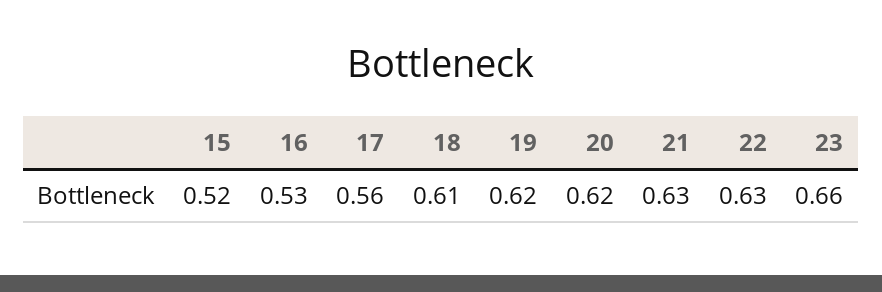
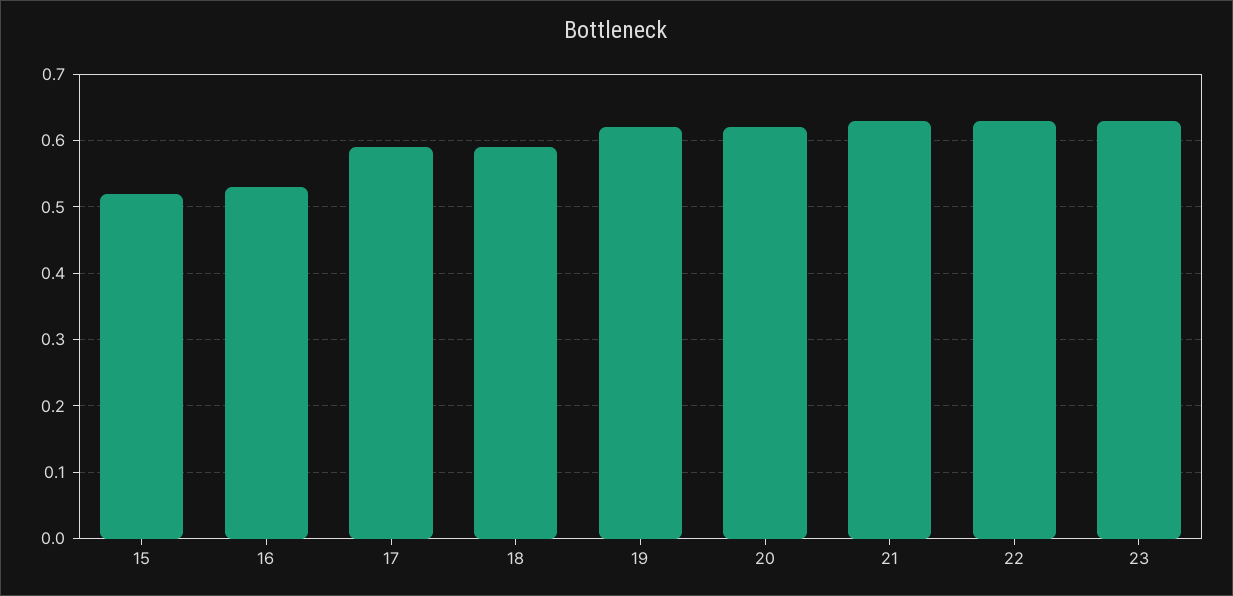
17: 0.56 -> 0.59
18: 0.61 -> 0.59
23: 0.66 -> 0.63

